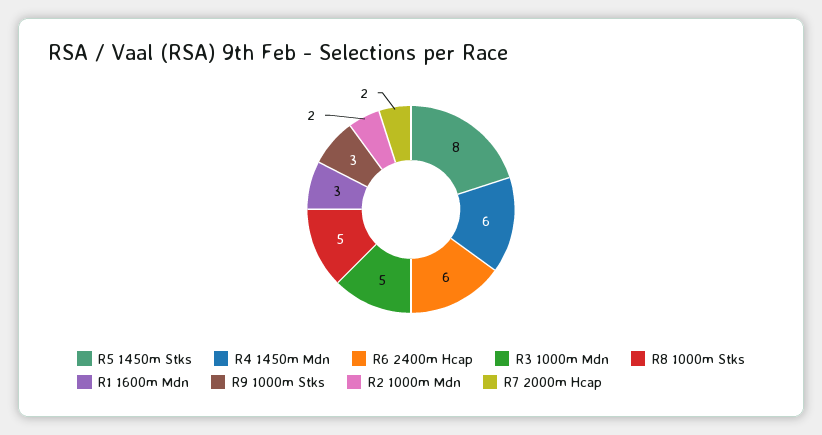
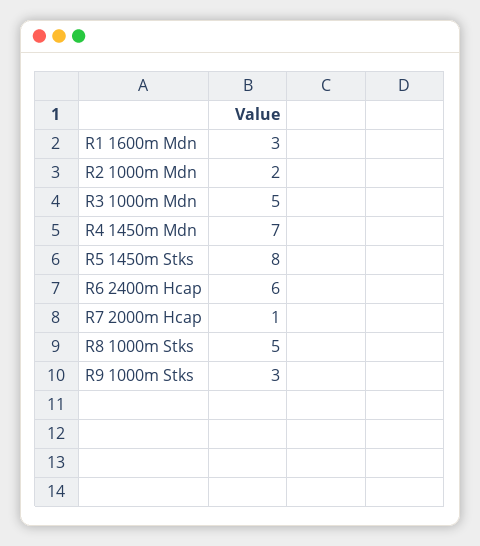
R4 1450m Mdn: 6 -> 7
R7 2000m Hcap: 2 -> 1

